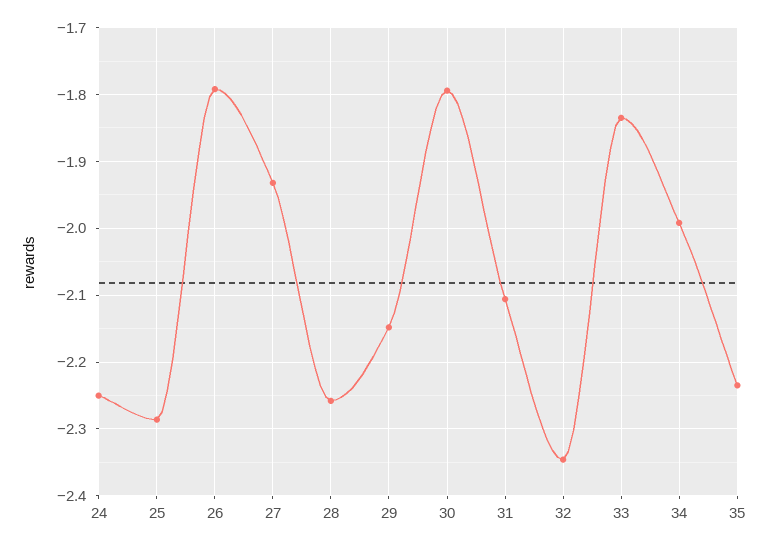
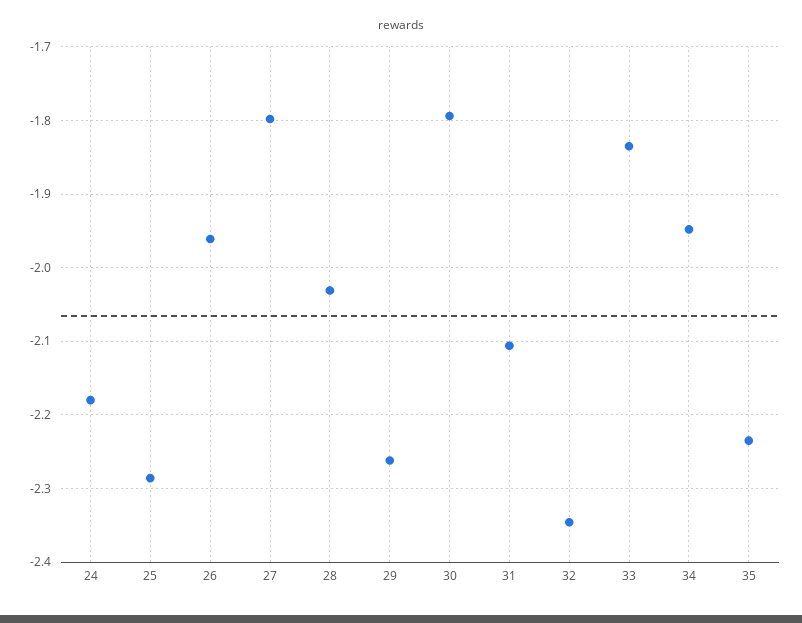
24: -2.25 -> -2.18
26: -1.79 -> -1.96
27: -1.93 -> -1.8
28: -2.26 -> -2.03
29: -2.15 -> -2.26
34: -1.99 -> -1.95

